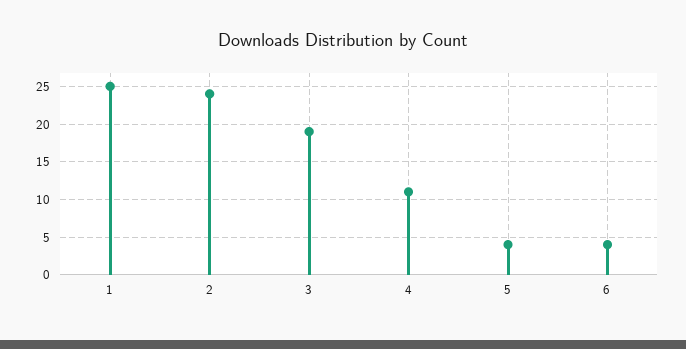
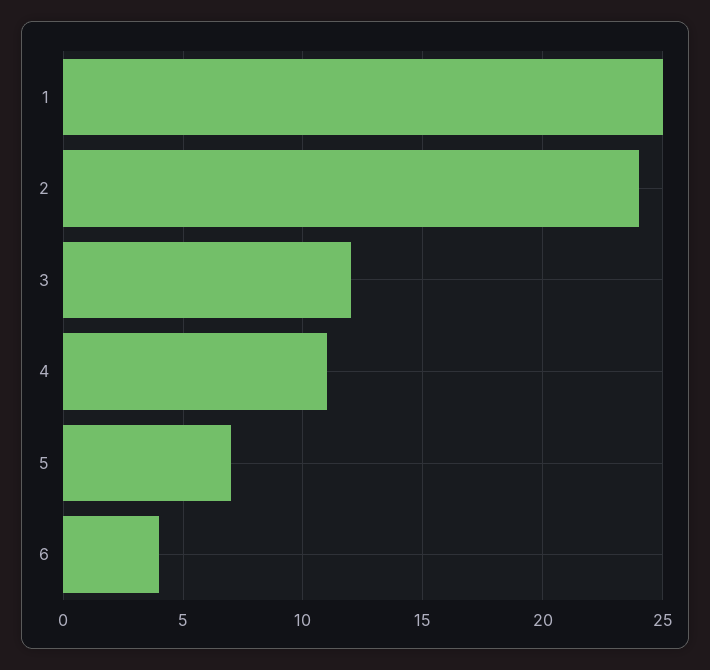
3: 19 -> 12
5: 4 -> 7

